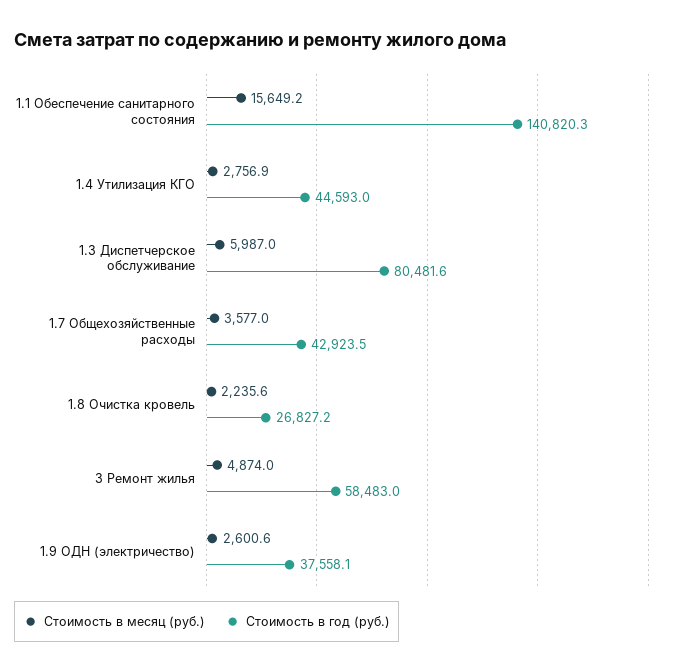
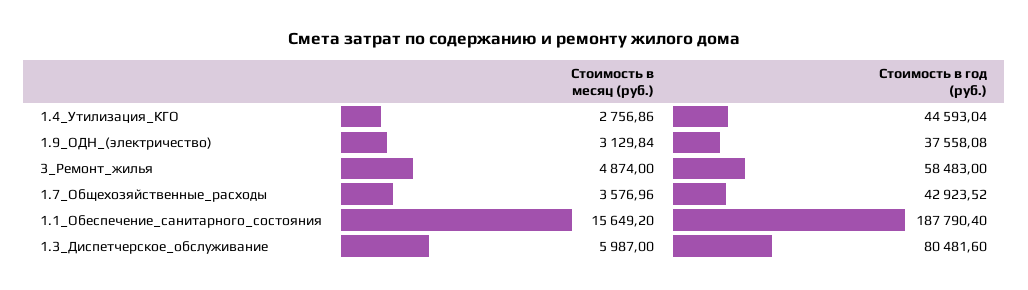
Стоимость в год (руб.), 1.1 Обеспечение санитарного состояния: 140820.3 -> 187790.4
Стоимость в месяц (руб.), 1.8 Очистка кровель: 2235.6 -> none
Стоимость в год (руб.), 1.8 Очистка кровель: 26827.2 -> none
Стоимость в месяц (руб.), 1.9 ОДН (электричество): 2600.6 -> 3129.84

